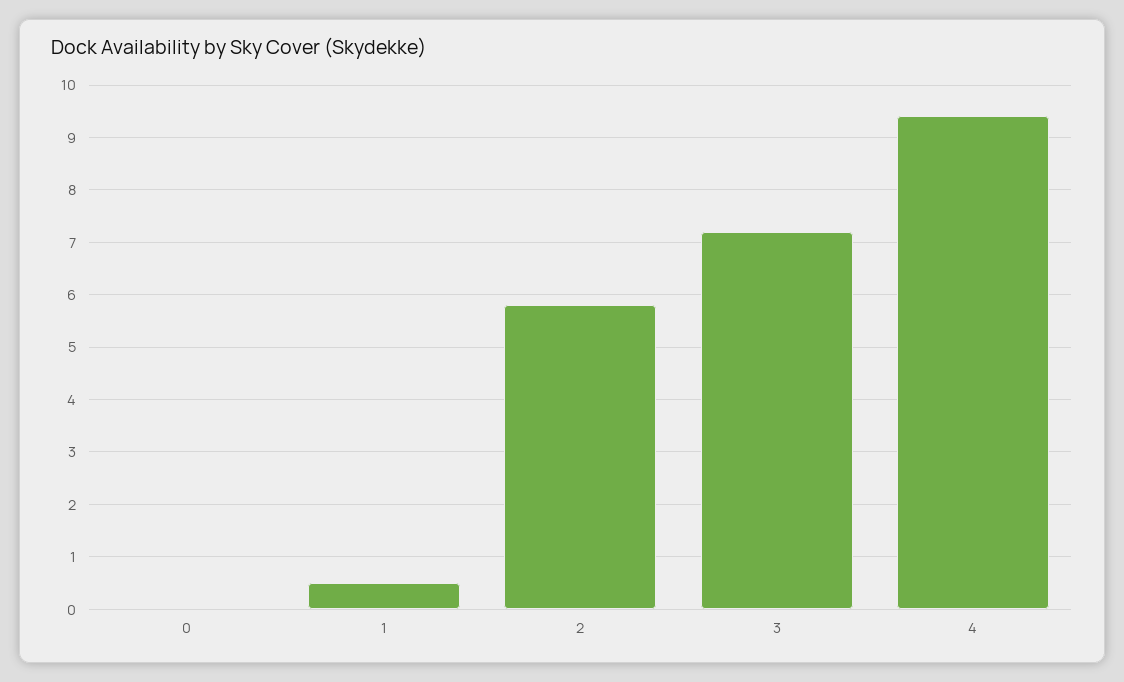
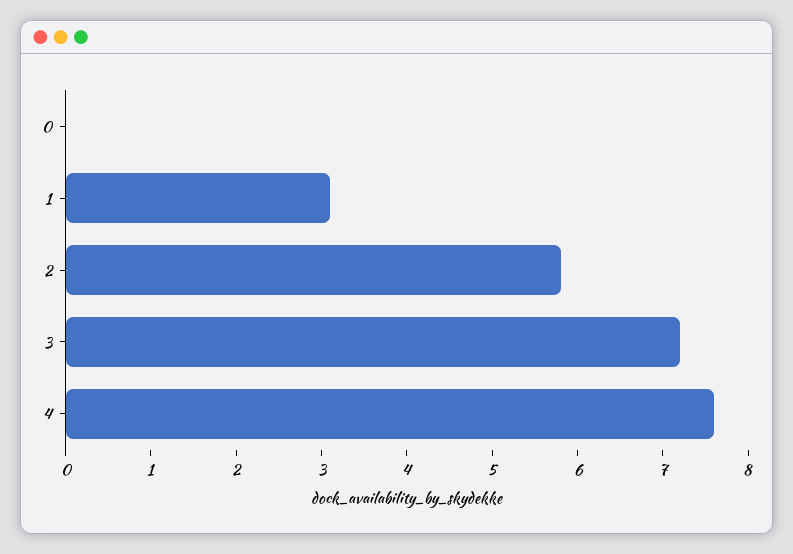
1: 0.5 -> 3.1
4: 9.5 -> 7.6

